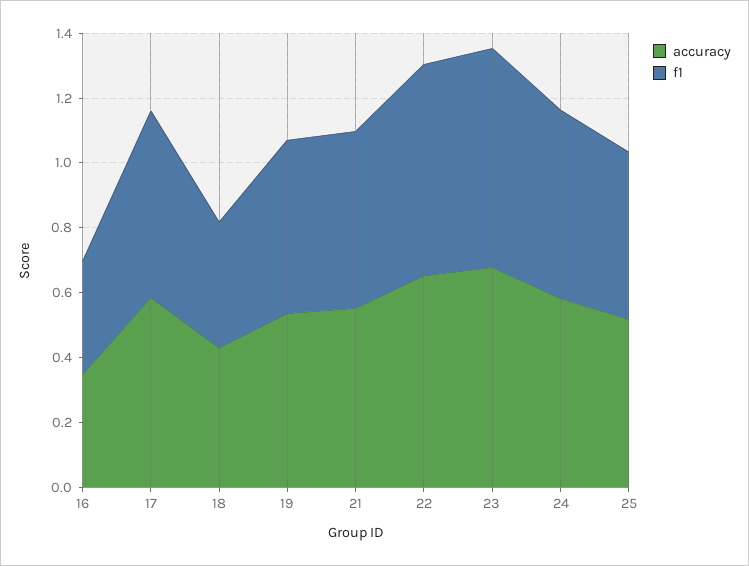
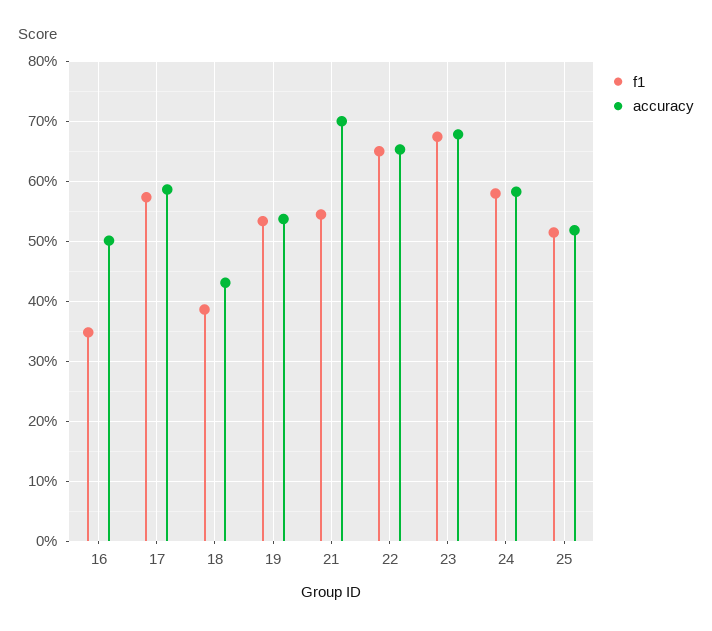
accuracy, 16: 0.35 -> 0.5
accuracy, 21: 0.55 -> 0.7

